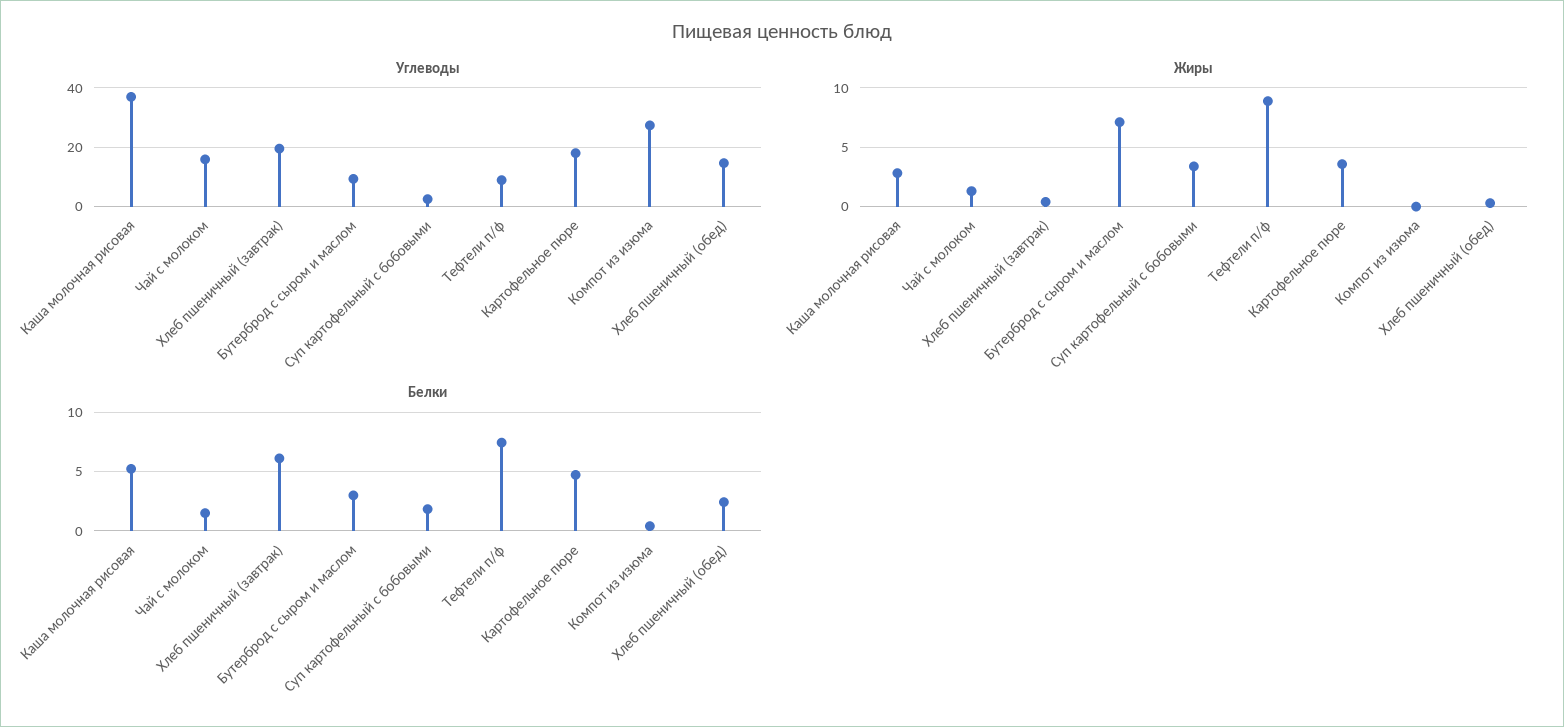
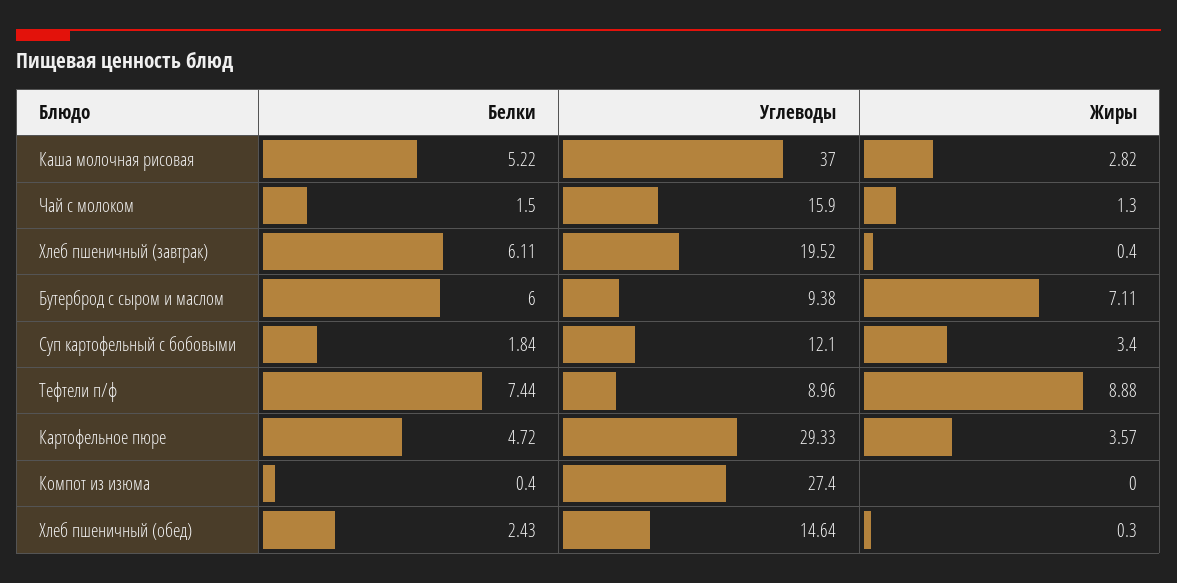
Углеводы, Суп картофельный с бобовыми: 2.5 -> 12.1
Углеводы, Картофельное пюре: 17.5 -> 29.33
Белки, Бутерброд с сыром и маслом: 3 -> 6

